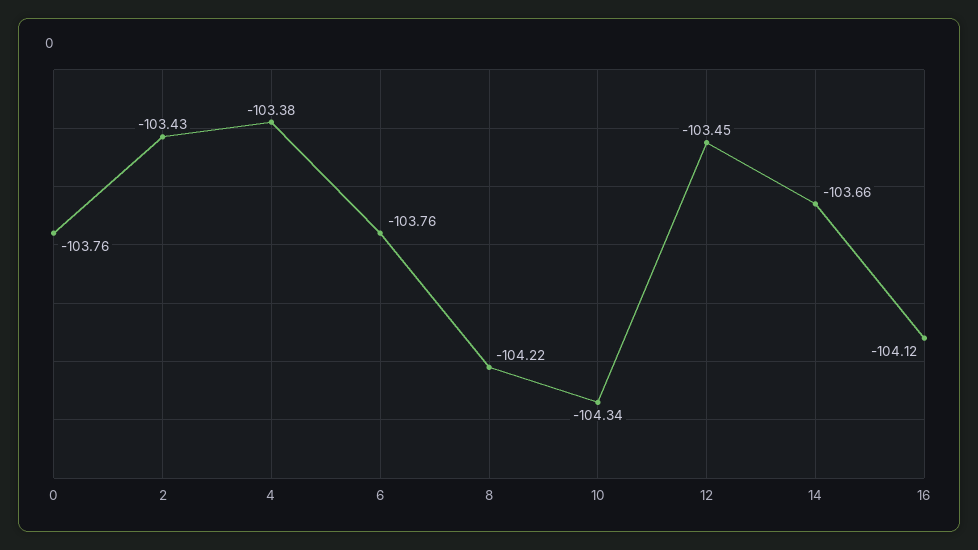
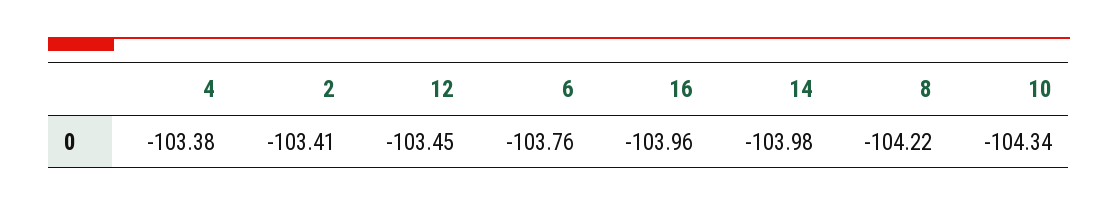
0: -103.76 -> none
2: -103.43 -> -103.41
14: -103.66 -> -103.98
16: -104.12 -> -103.96

